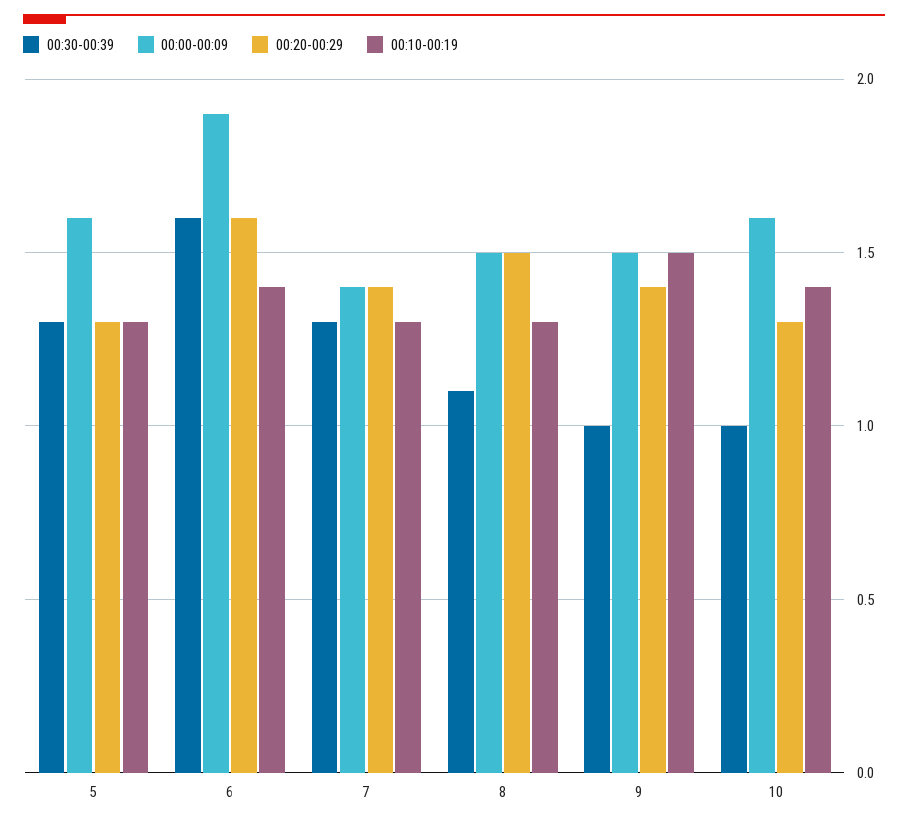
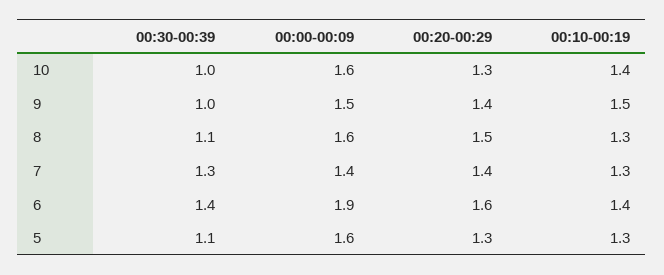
00:30-00:39, 5: 1.3 -> 1.1
00:30-00:39, 6: 1.6 -> 1.4
00:00-00:09, 8: 1.5 -> 1.6

